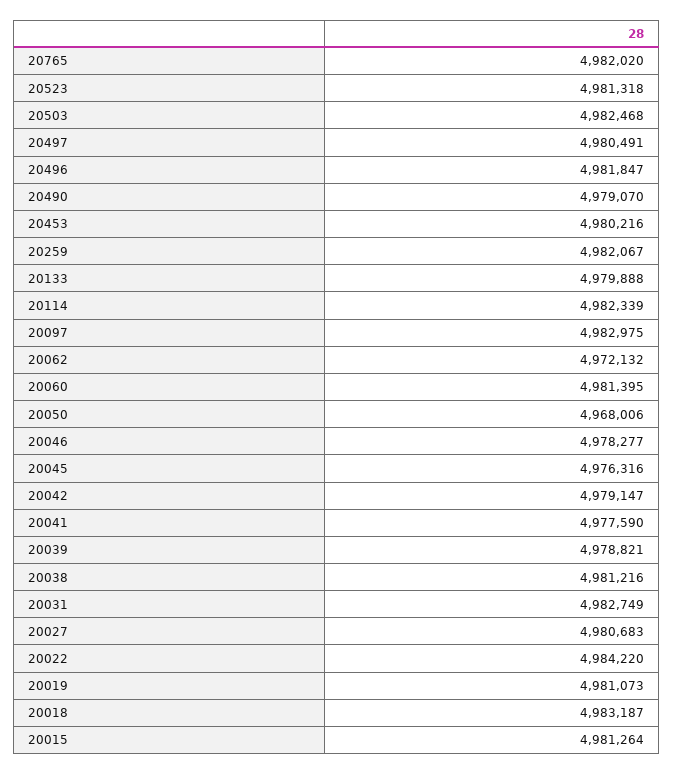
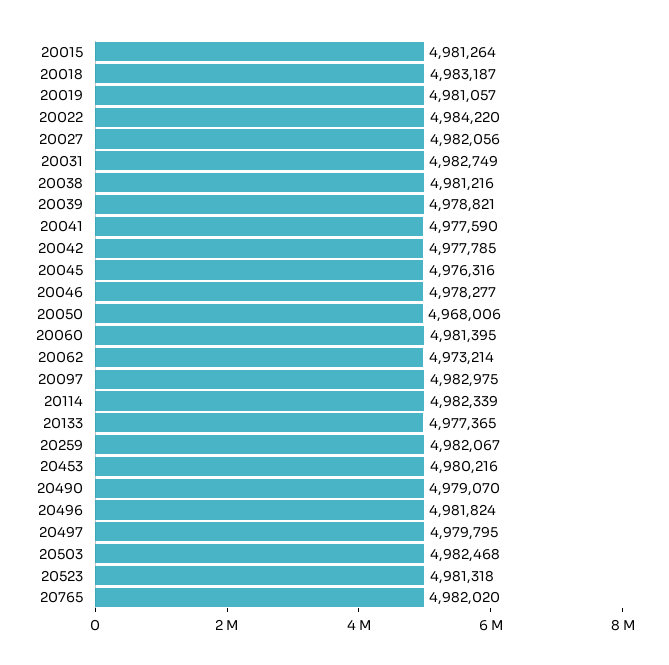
20497: 4980491 -> 4979795
20496: 4981847 -> 4981824
20133: 4979888 -> 4977365
20062: 4972132 -> 4973214
20042: 4979147 -> 4977785
20027: 4980683 -> 4982056
20019: 4981073 -> 4981057

